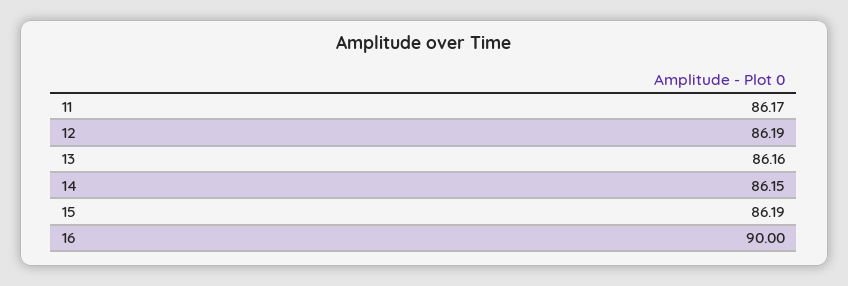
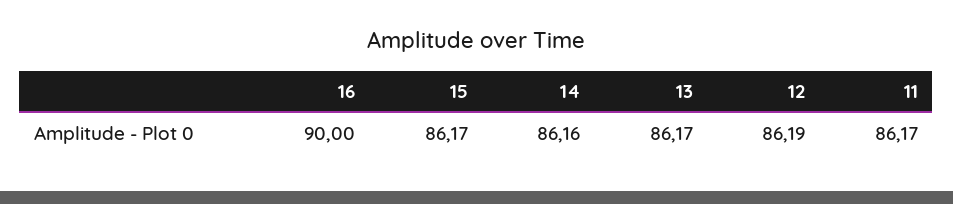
13: 86.16 -> 86.17
14: 86.15 -> 86.16
15: 86.19 -> 86.17

